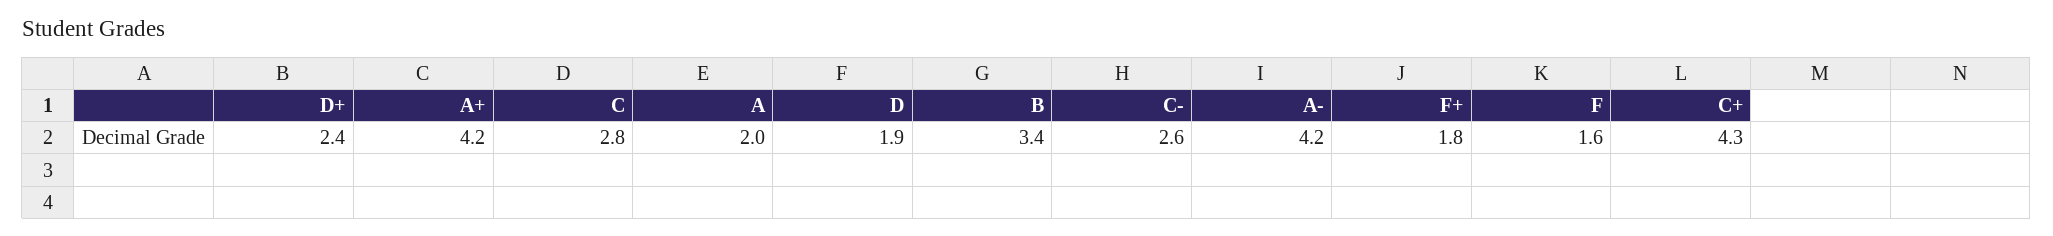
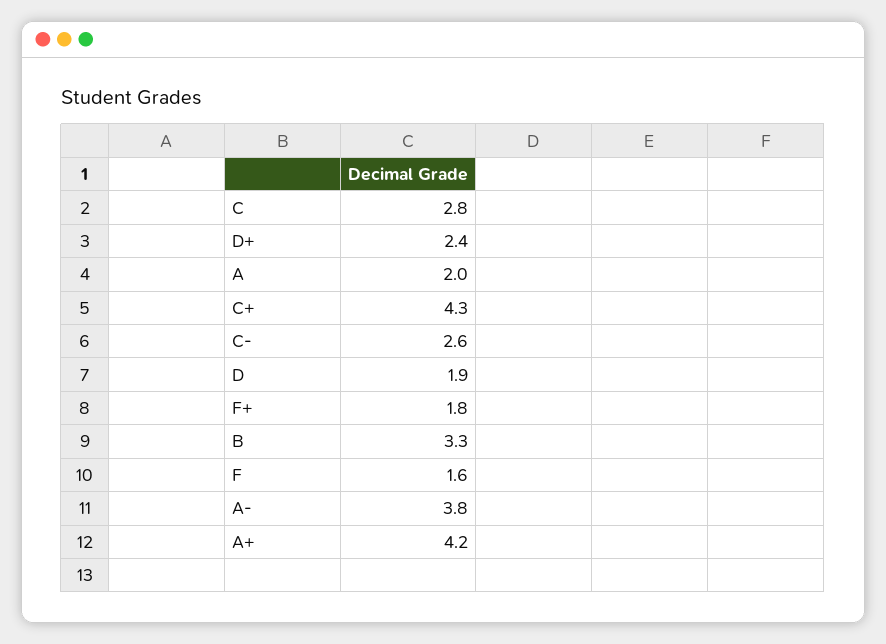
B: 3.4 -> 3.3
A-: 4.2 -> 3.8

